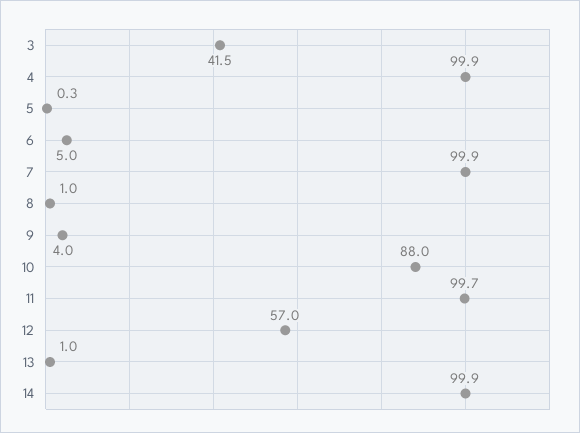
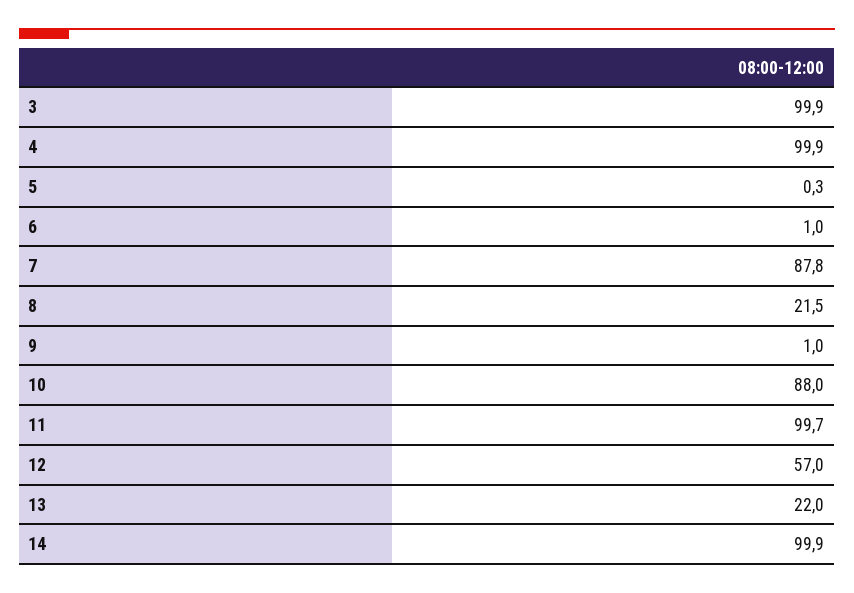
3: 41.5 -> 99.9
6: 5 -> 1
7: 99.9 -> 87.8
8: 1 -> 21.5
9: 4 -> 1
13: 1 -> 22

